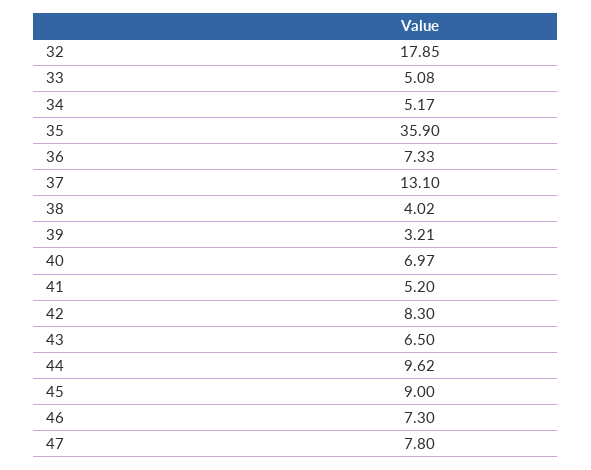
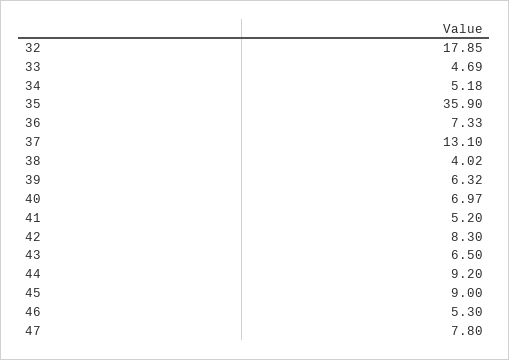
33: 5.08 -> 4.69
34: 5.17 -> 5.18
39: 3.21 -> 6.32
44: 9.62 -> 9.2
46: 7.3 -> 5.3

